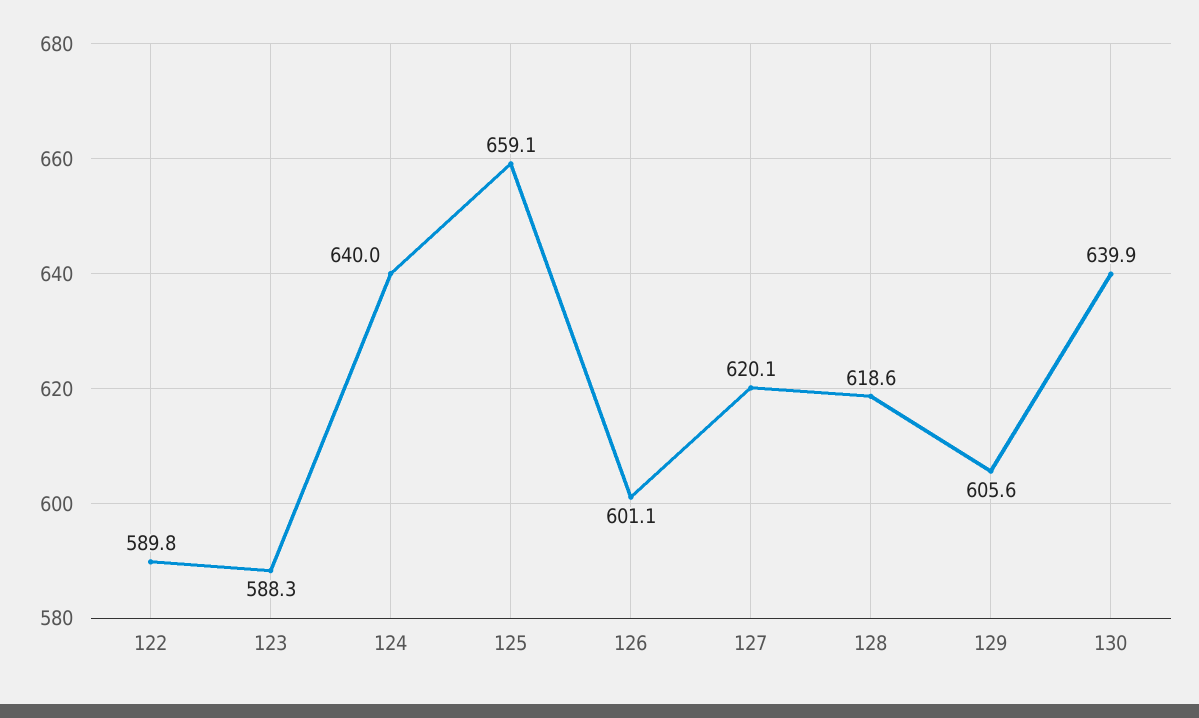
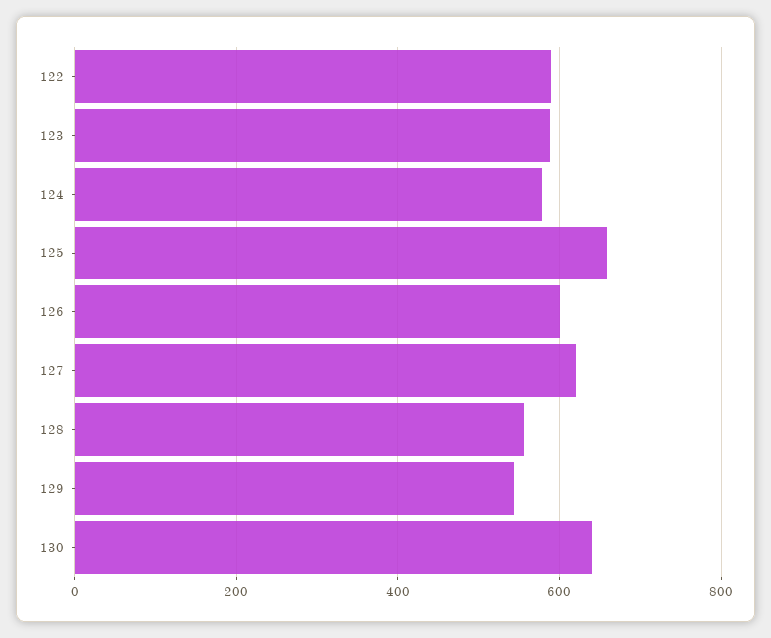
124: 640 -> 580
128: 618.6 -> 560
129: 605.6 -> 540

